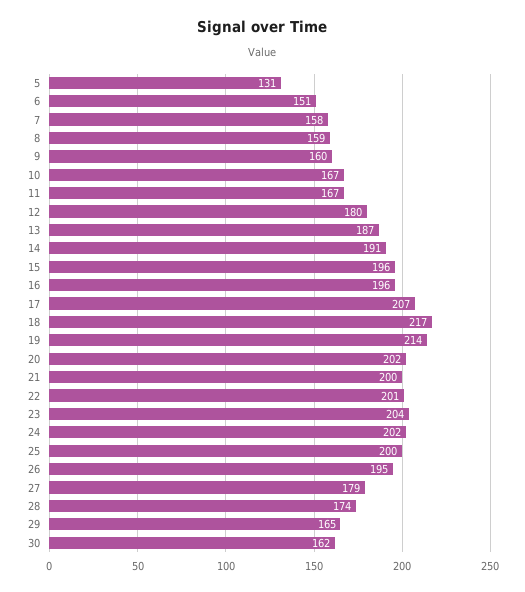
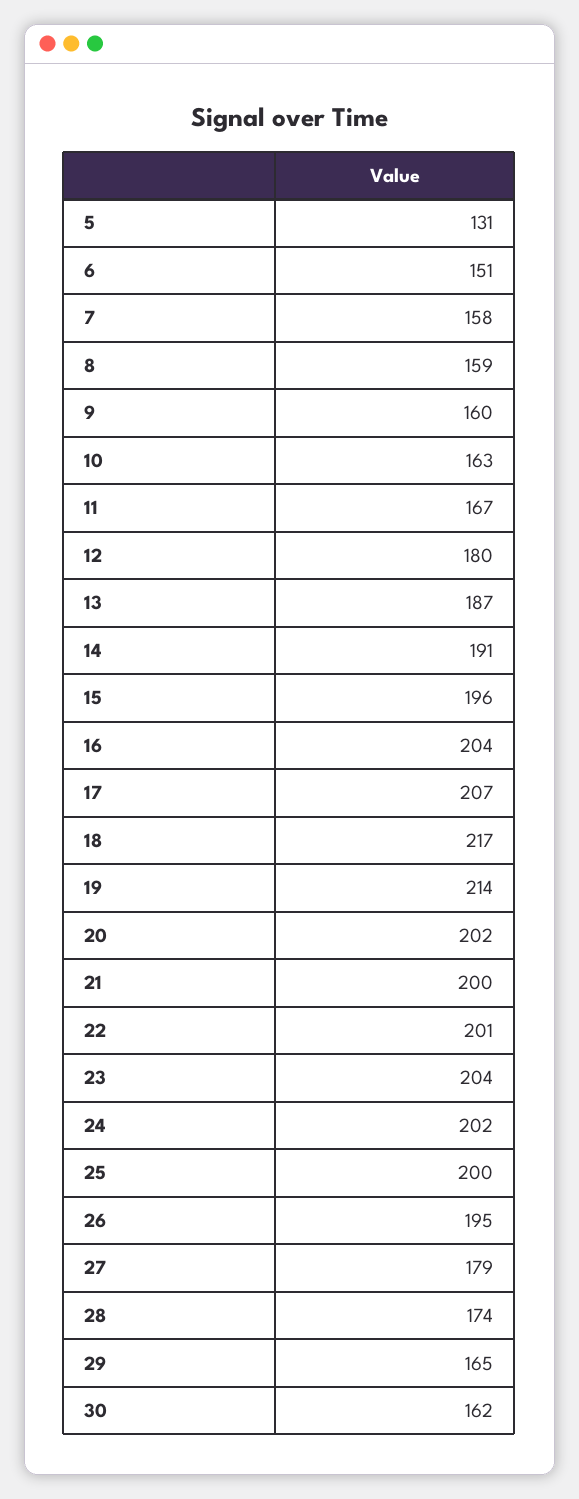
10: 167 -> 163
16: 196 -> 204

